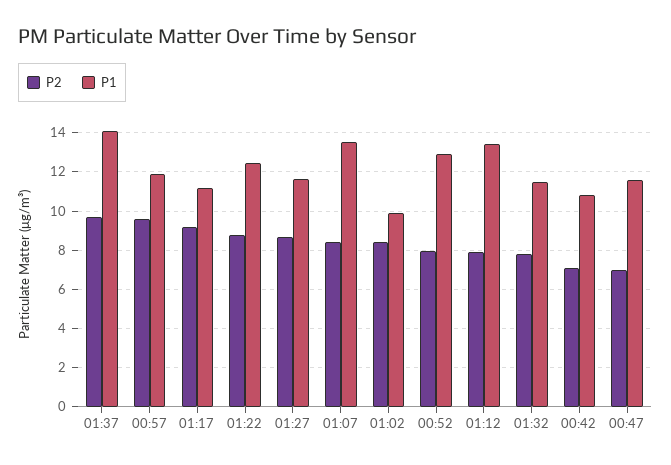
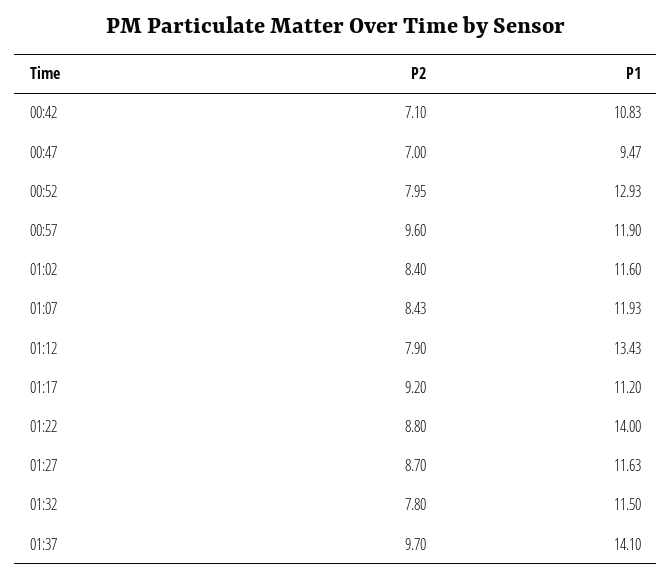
P1, 01:22: 12.5 -> 14
P1, 01:07: 13.5 -> 11.93
P1, 01:02: 10 -> 11.6
P1, 00:47: 11.5 -> 9.47

